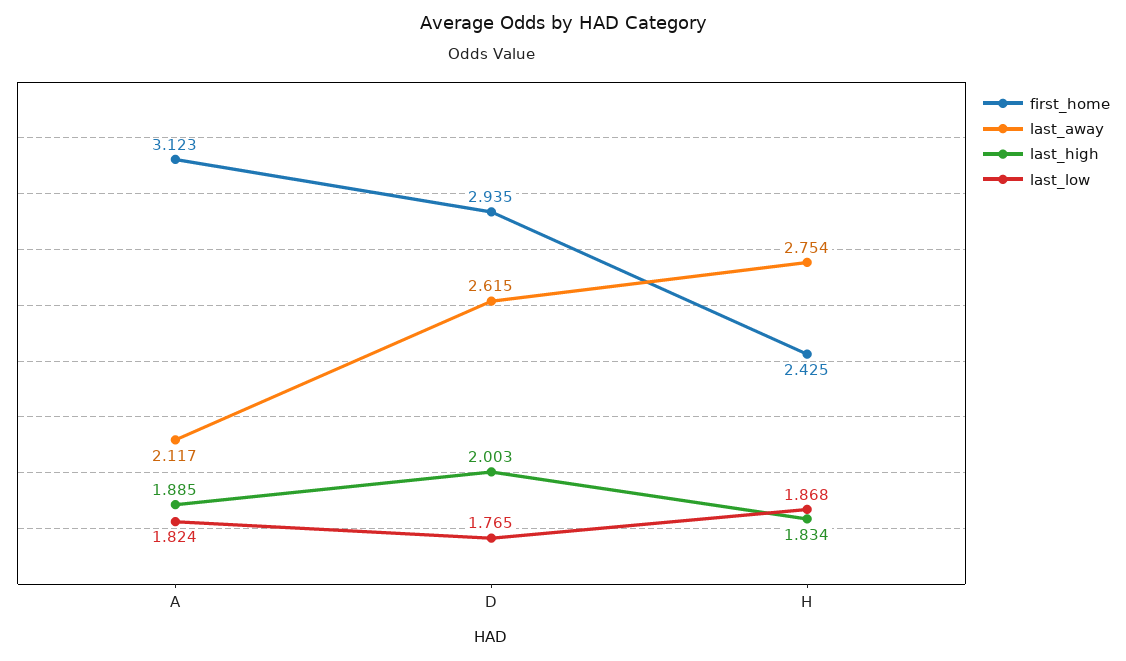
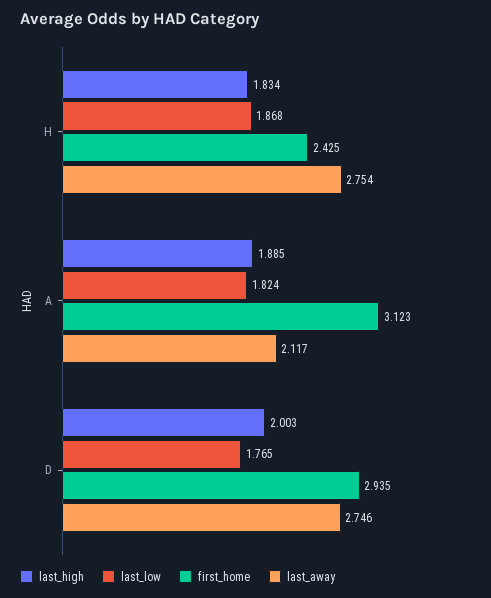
last_away, D: 2.615 -> 2.746

